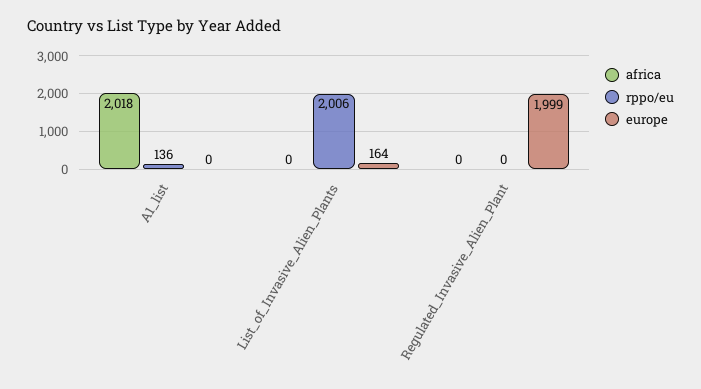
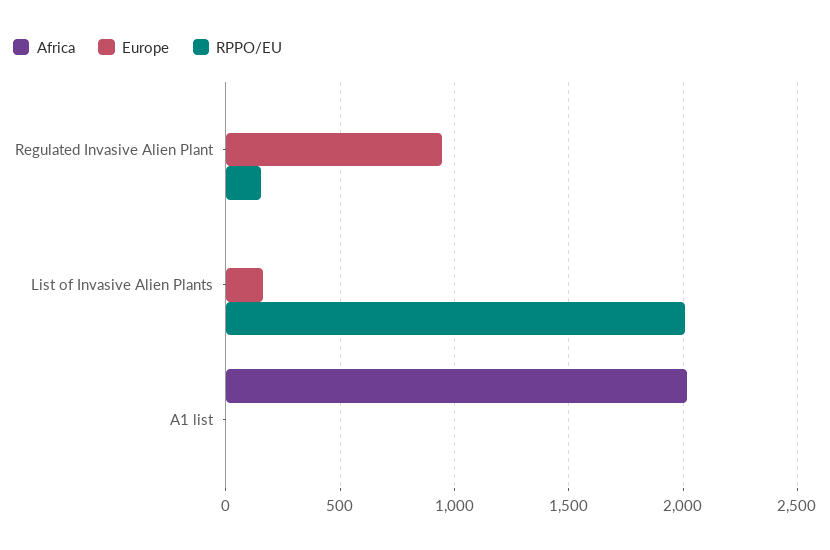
rppo/eu, A1_list: 136 -> 0
rppo/eu, Regulated_Invasive_Alien_Plant: 0 -> 150
europe, Regulated_Invasive_Alien_Plant: 1999 -> 950

